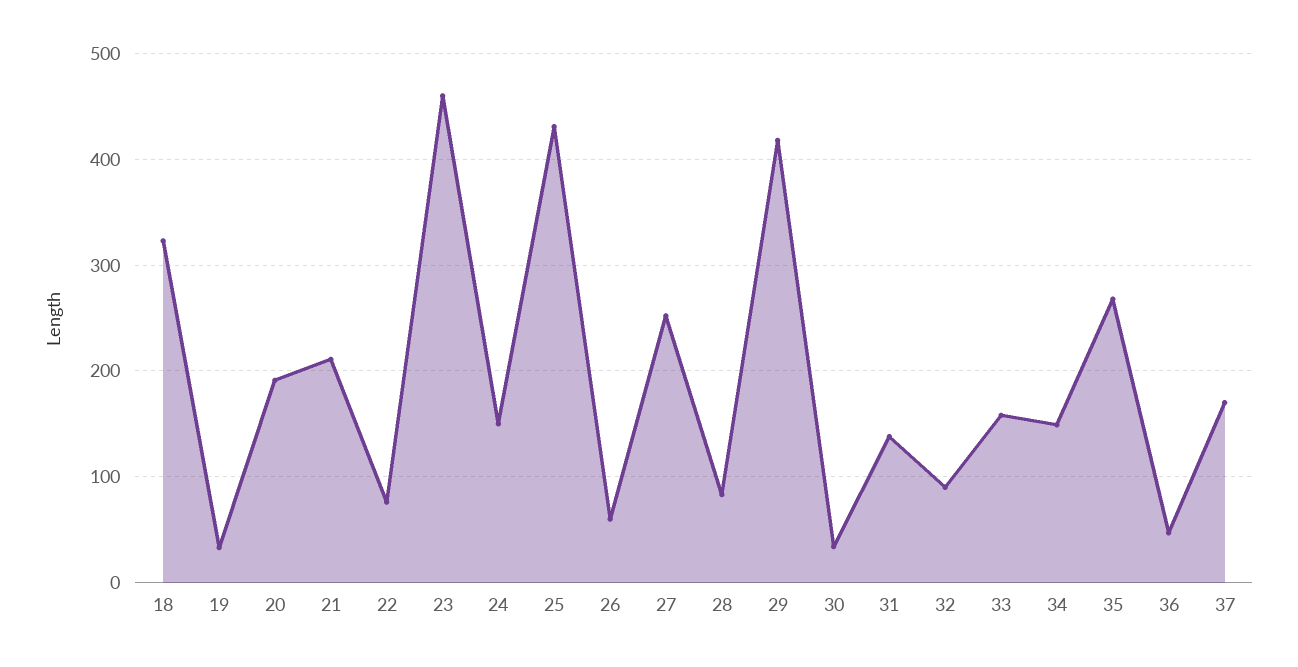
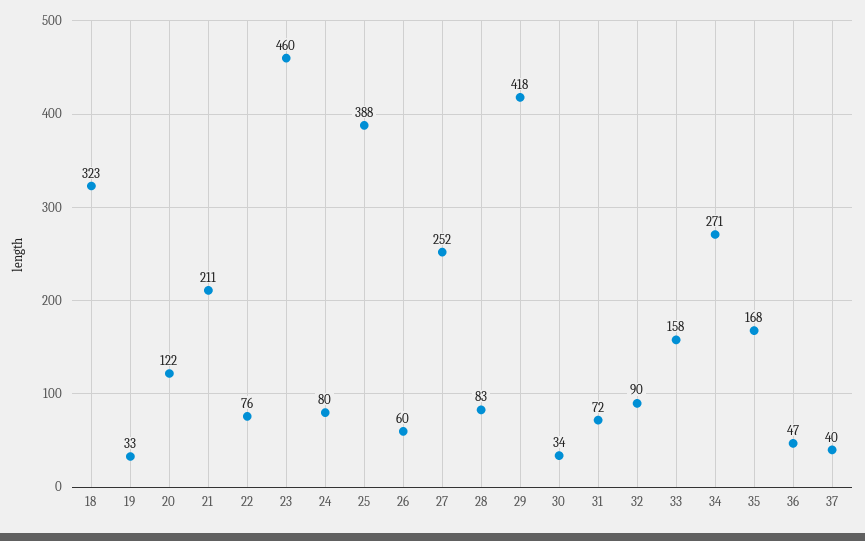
20: 190 -> 122
24: 150 -> 80
25: 430 -> 388
31: 140 -> 72
34: 150 -> 271
35: 270 -> 168
37: 170 -> 40

